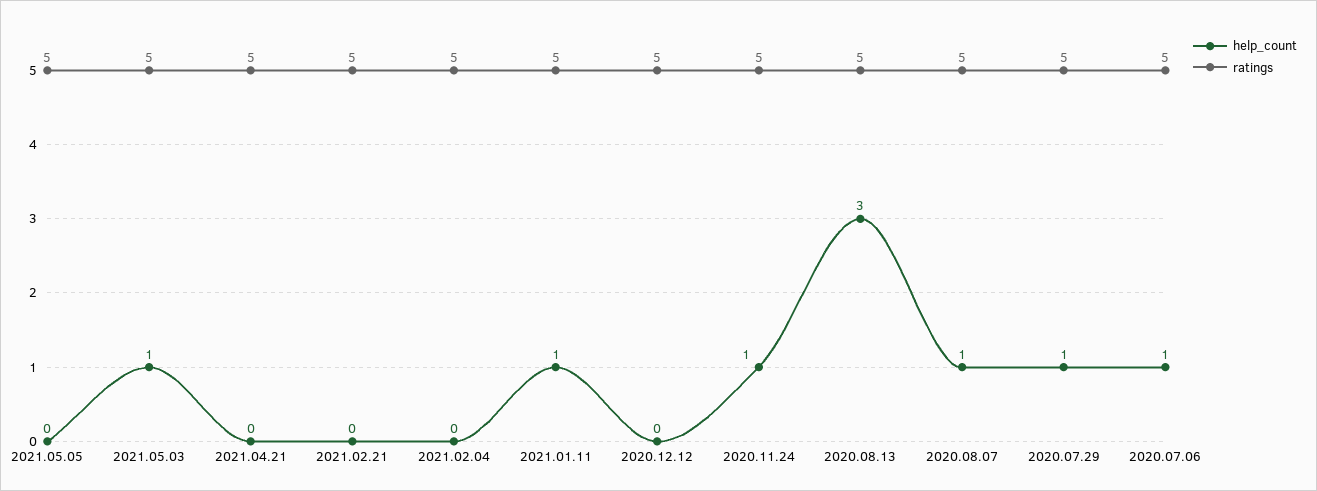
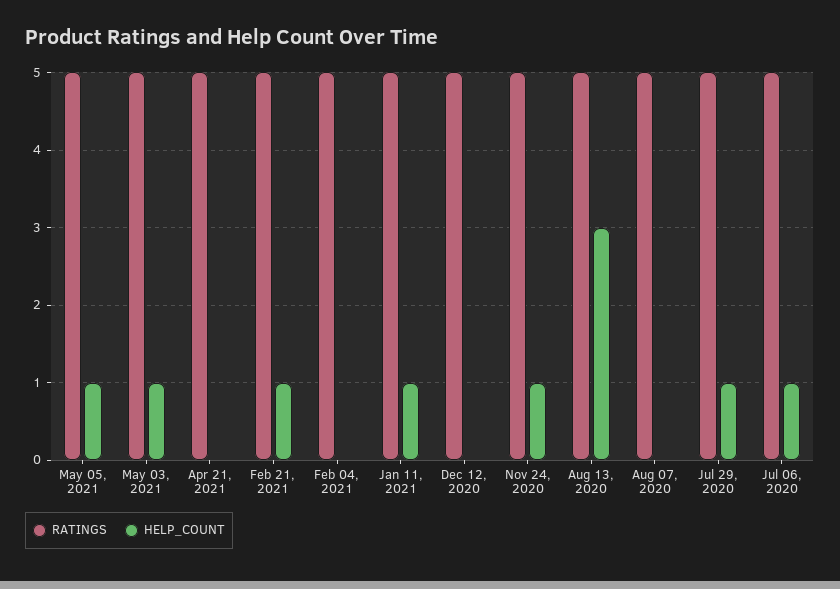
help_count, 2021.05.05: 0 -> 1
help_count, 2021.02.21: 0 -> 1
help_count, 2020.08.07: 1 -> 0

